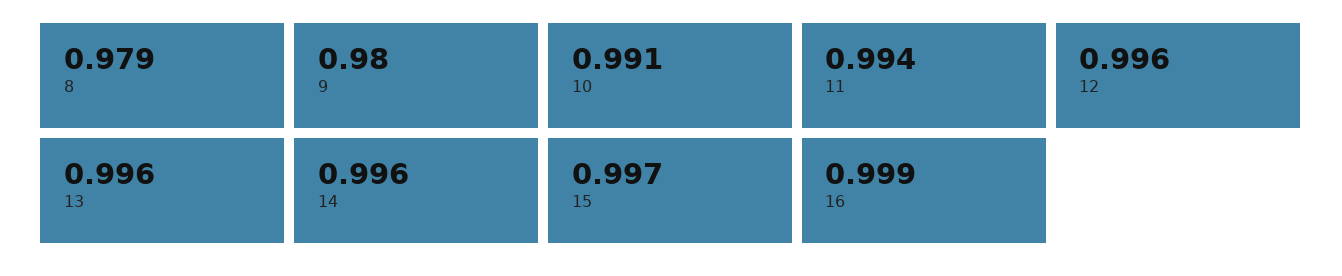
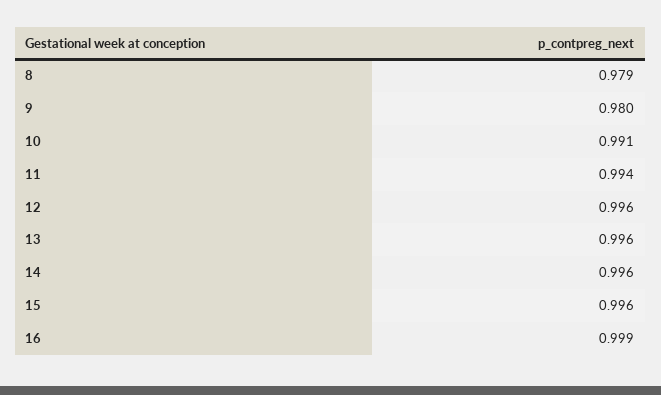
15: 0.997 -> 0.996

